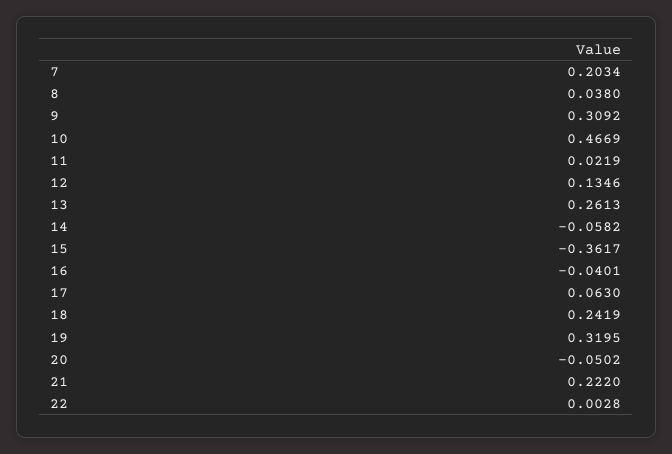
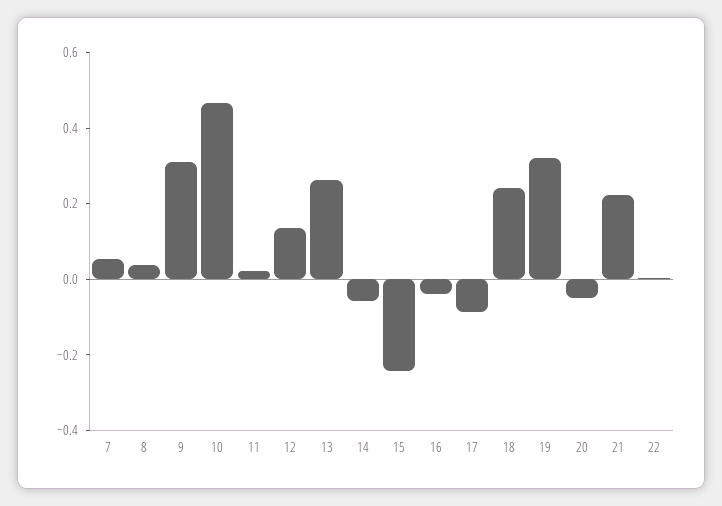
7: 0.2034 -> 0.05
15: -0.3617 -> -0.25
17: 0.063 -> -0.1

